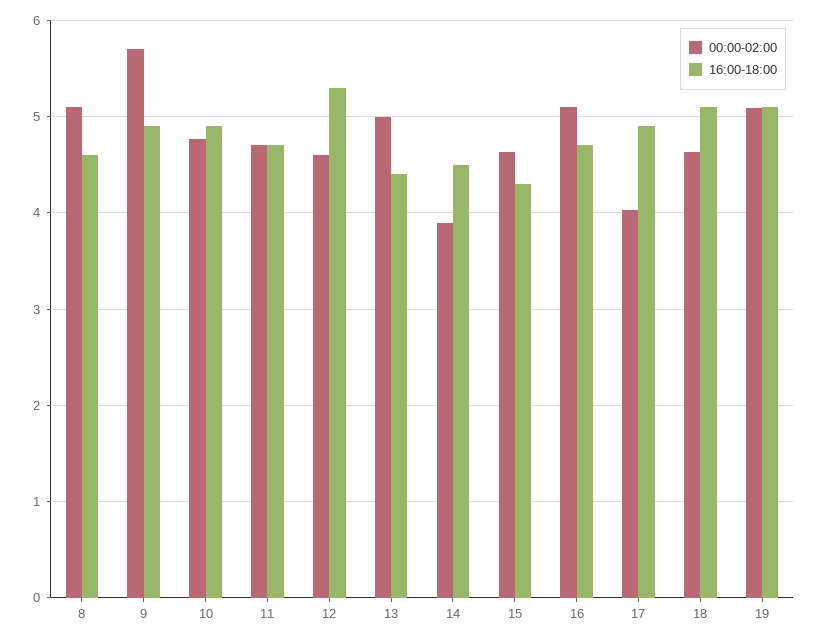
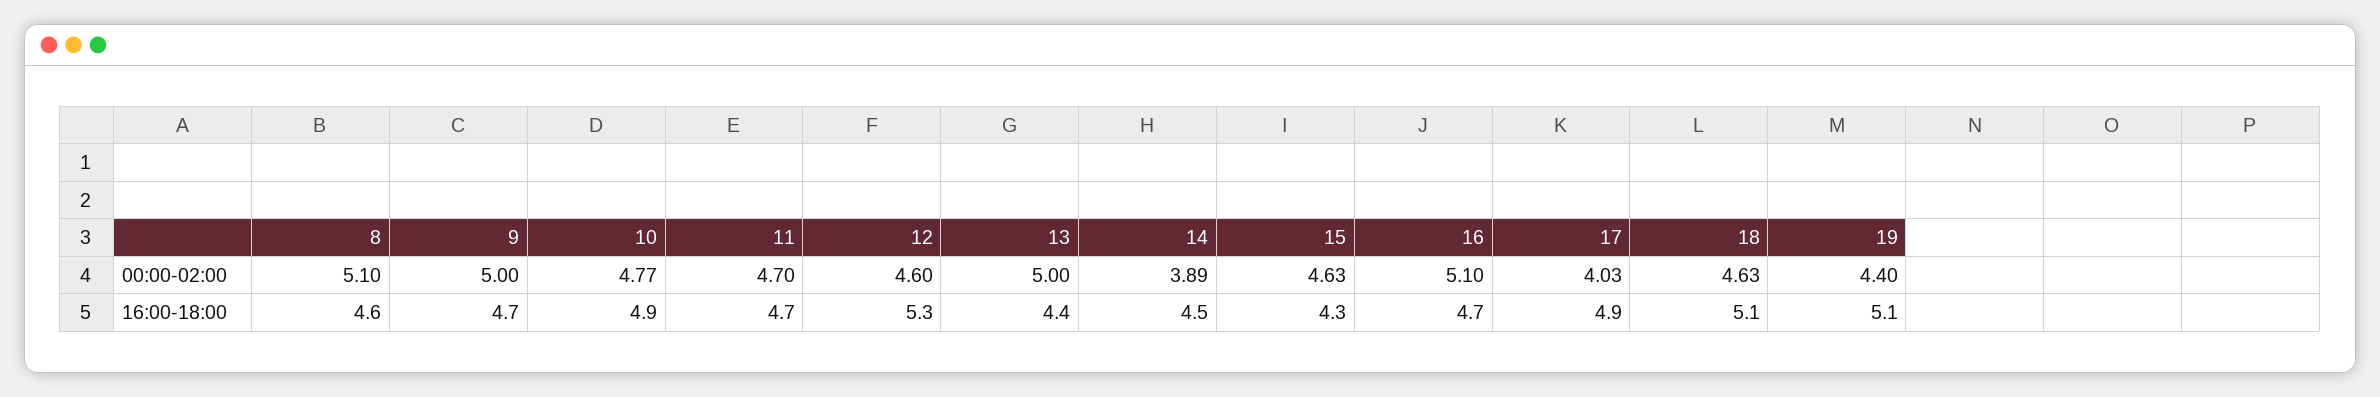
00:00-02:00, 9: 5.7 -> 5
16:00-18:00, 9: 4.9 -> 4.7
00:00-02:00, 19: 5.1 -> 4.4

